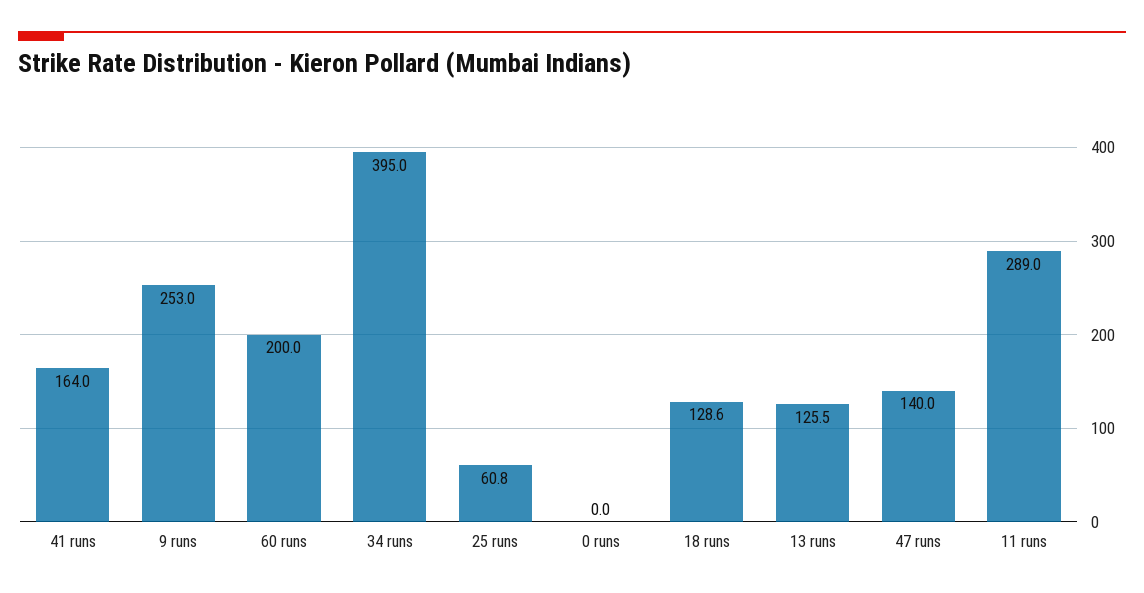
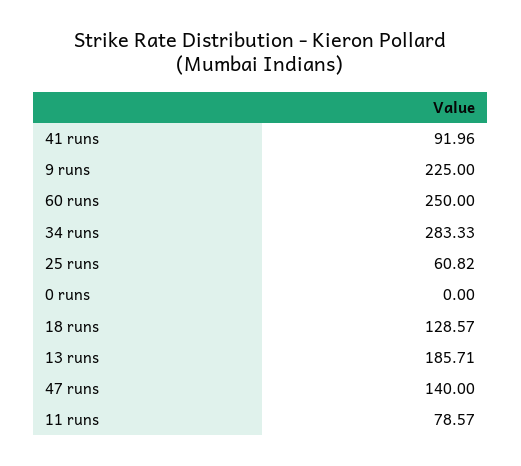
41 runs: 164 -> 91.96
9 runs: 253 -> 225
60 runs: 200 -> 250
34 runs: 395 -> 283.33
13 runs: 125.5 -> 185.71
11 runs: 289 -> 78.57

